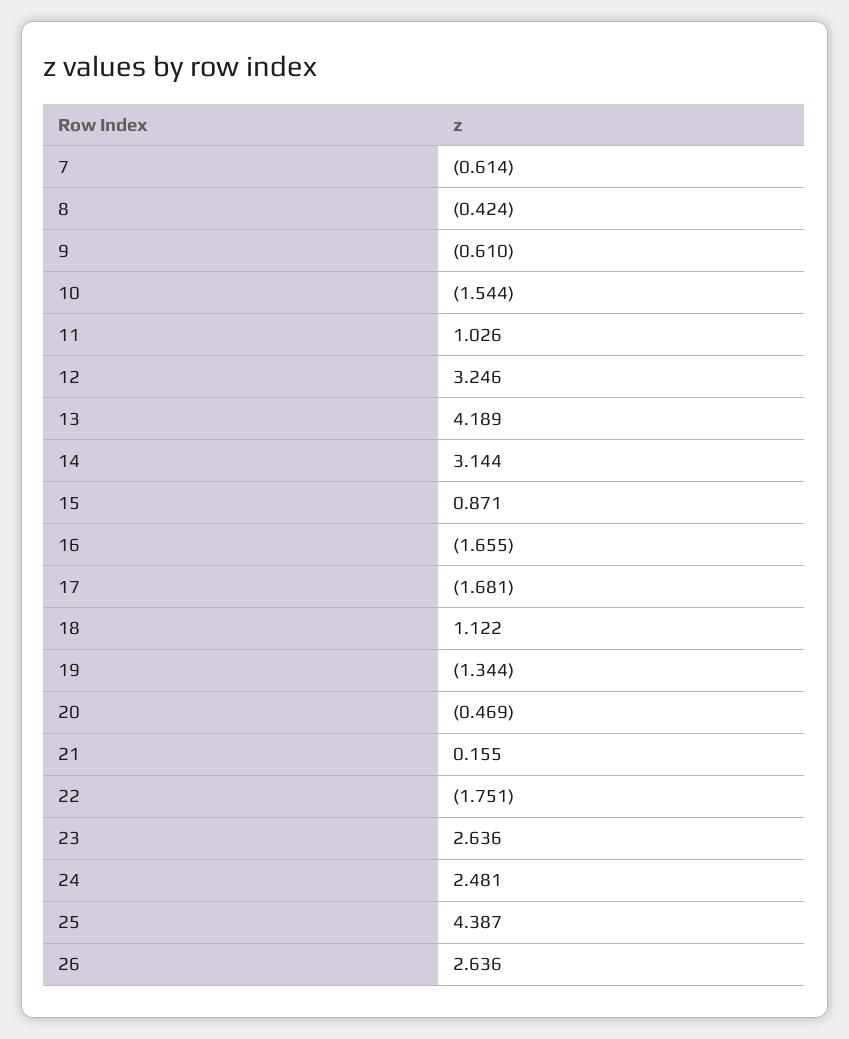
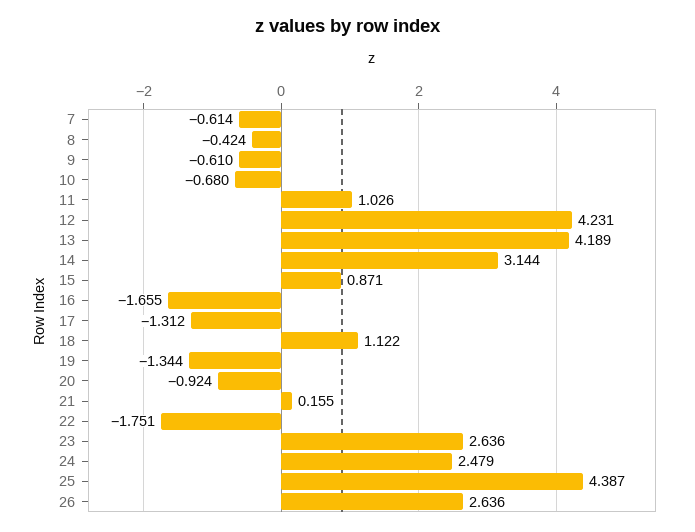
10: -1.544 -> -0.68
12: 3.246 -> 4.231
17: -1.681 -> -1.312
20: -0.469 -> -0.924
24: 2.481 -> 2.479

